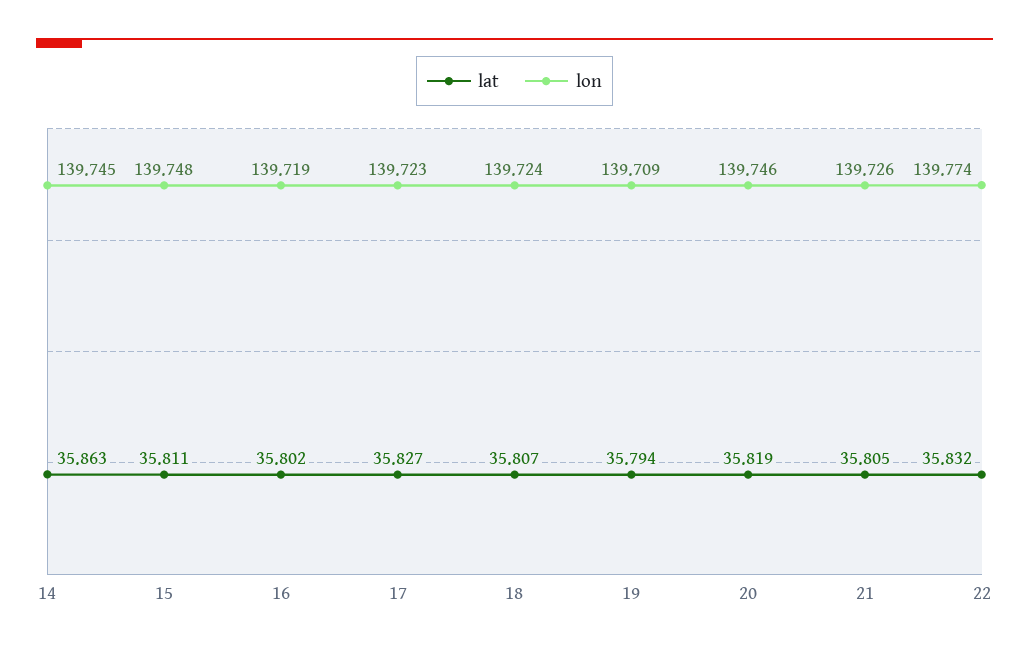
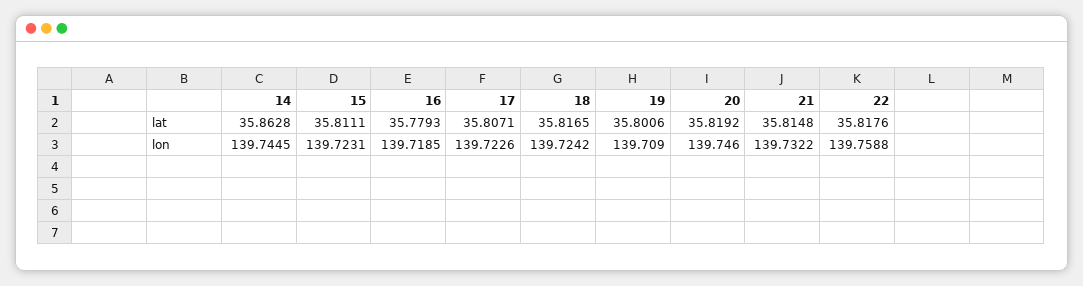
lon, 15: 139.748 -> 139.7231
lat, 16: 35.802 -> 35.7793
lat, 17: 35.827 -> 35.8071
lat, 18: 35.807 -> 35.8165
lat, 19: 35.794 -> 35.8006
lat, 21: 35.805 -> 35.8148
lon, 21: 139.726 -> 139.7322
lat, 22: 35.832 -> 35.8176
lon, 22: 139.774 -> 139.7588

